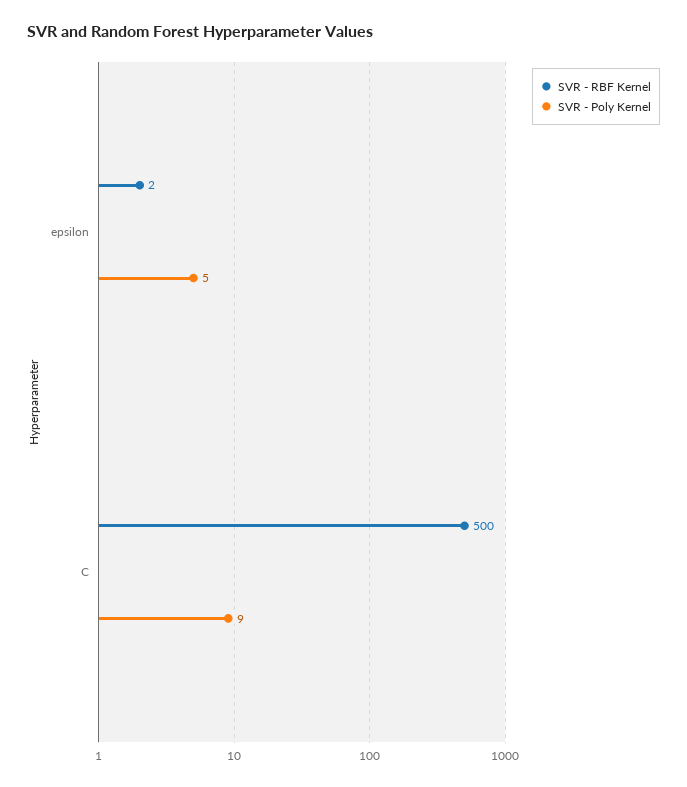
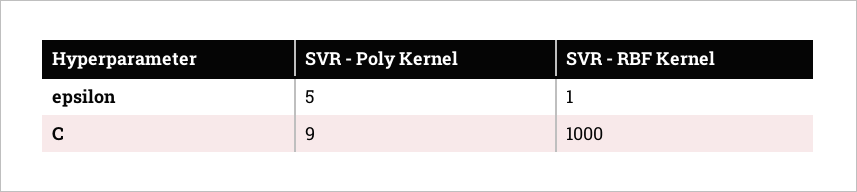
SVR - RBF Kernel, epsilon: 2 -> 1
SVR - RBF Kernel, C: 500 -> 1000

